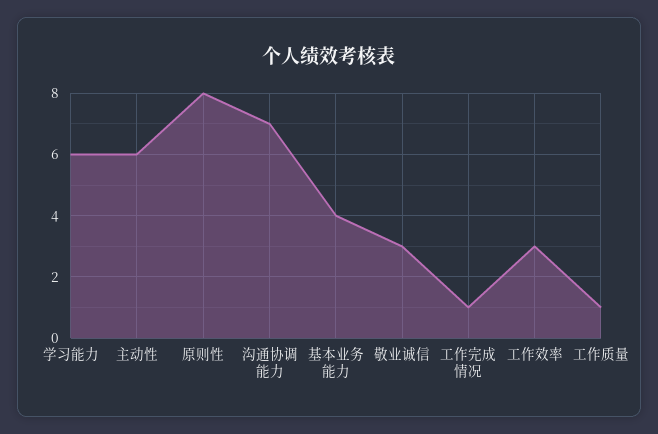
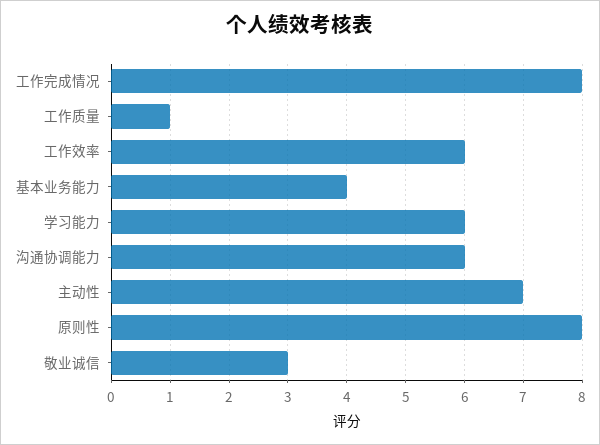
主动性: 6 -> 7
沟通协调能力: 7 -> 6
工作完成情况: 1 -> 8
工作效率: 3 -> 6

